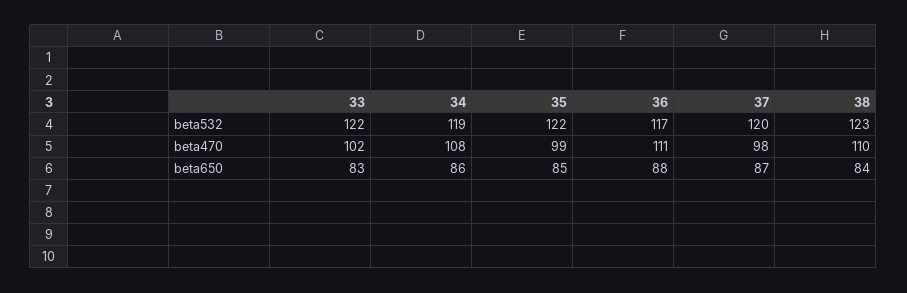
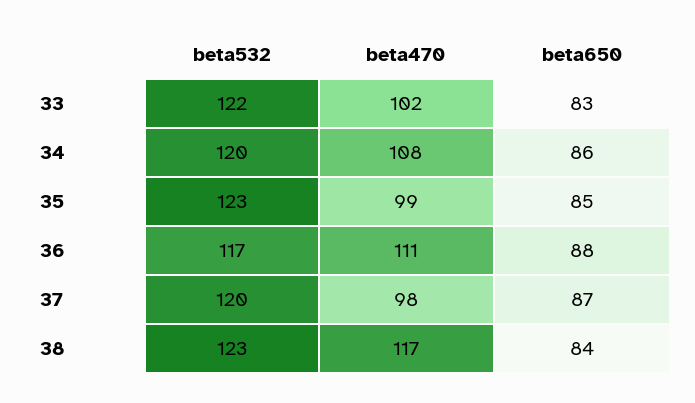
34, beta532: 119 -> 120
35, beta532: 122 -> 123
38, beta470: 110 -> 117

